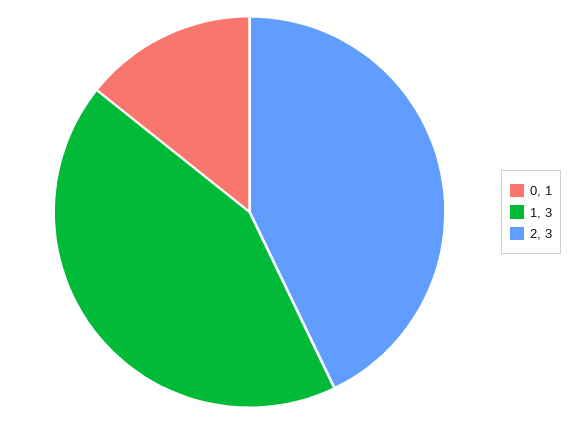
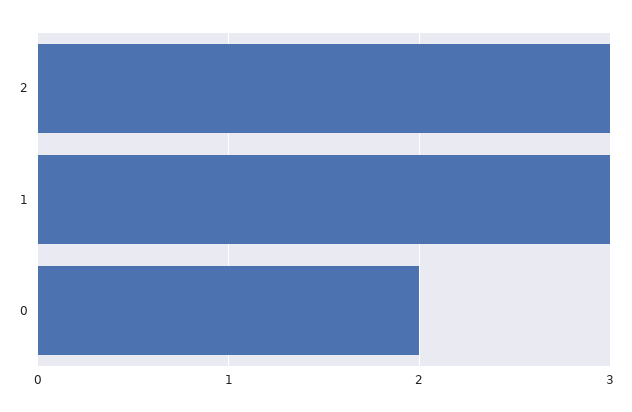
0: 1 -> 2

